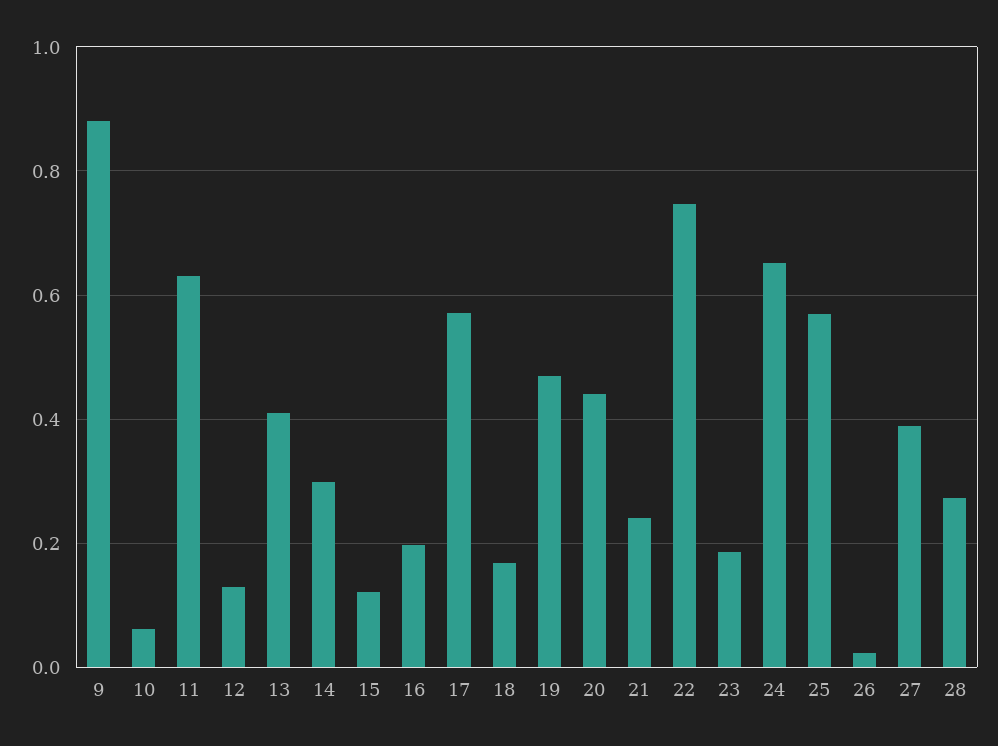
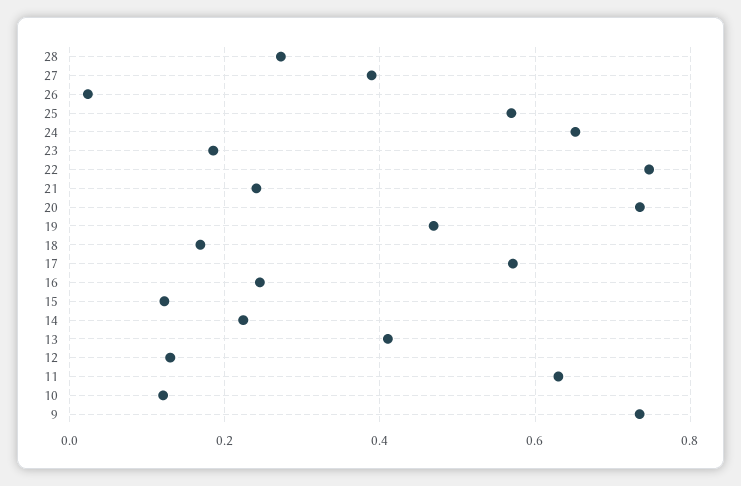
9: 0.88 -> 0.74
10: 0.06 -> 0.12
14: 0.3 -> 0.22
16: 0.2 -> 0.24
20: 0.44 -> 0.74

